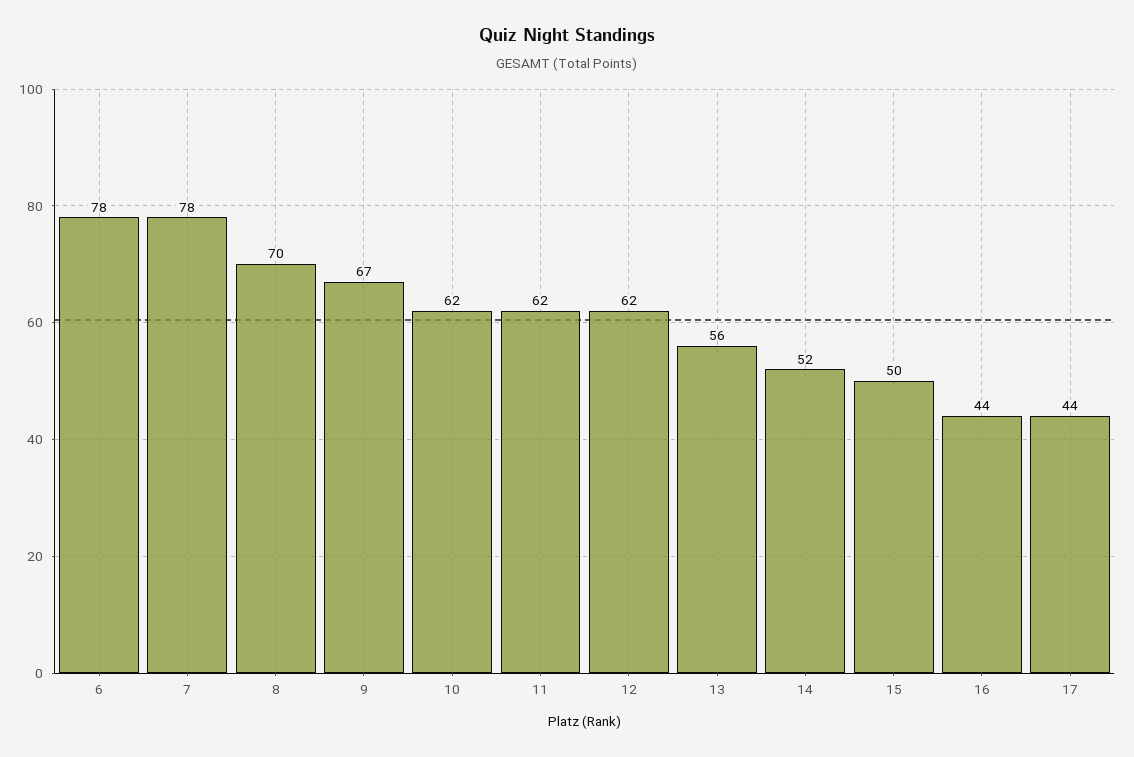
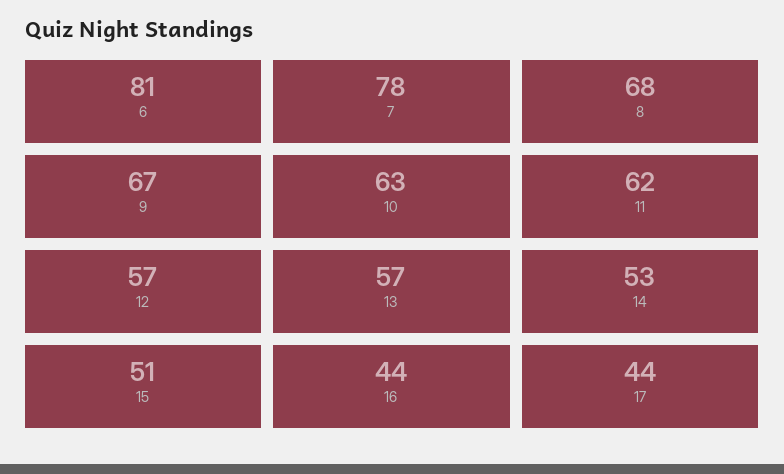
6: 78 -> 81
8: 70 -> 68
10: 62 -> 63
12: 62 -> 57
13: 56 -> 57
14: 52 -> 53
15: 50 -> 51

